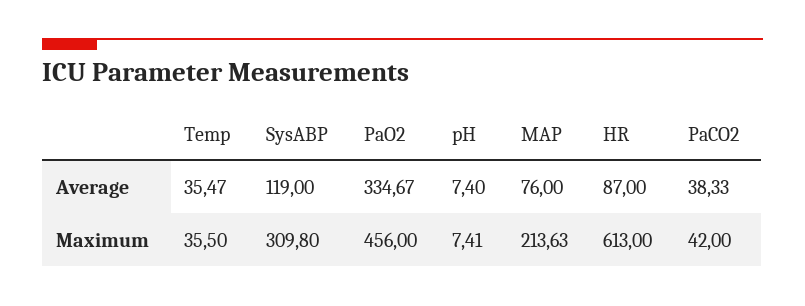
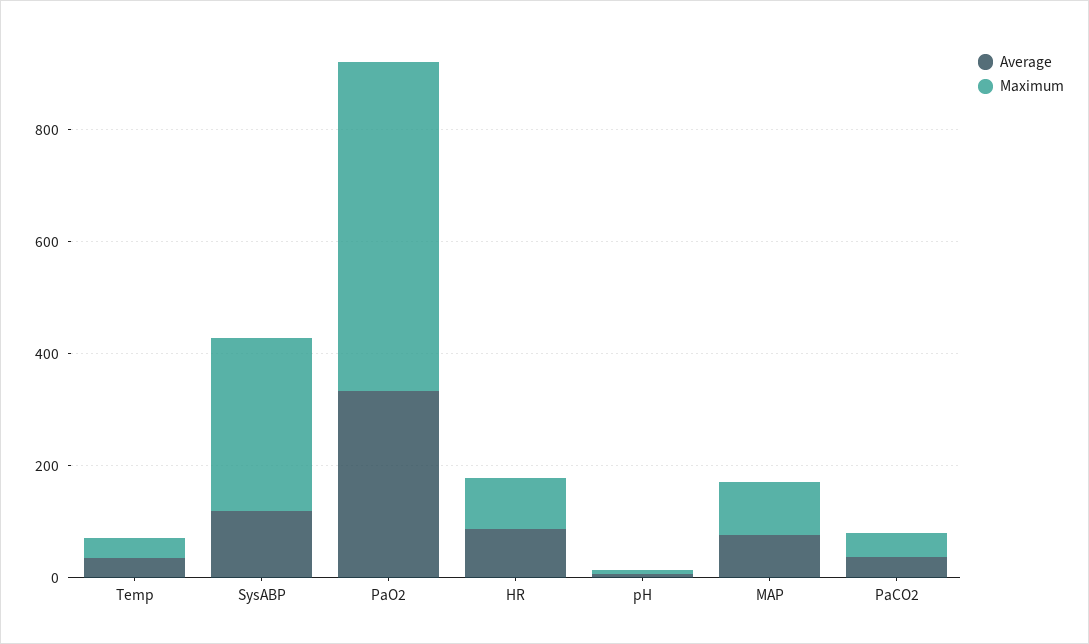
Maximum, PaO2: 456 -> 600
Maximum, MAP: 213.63 -> 100
Maximum, HR: 613 -> 100

